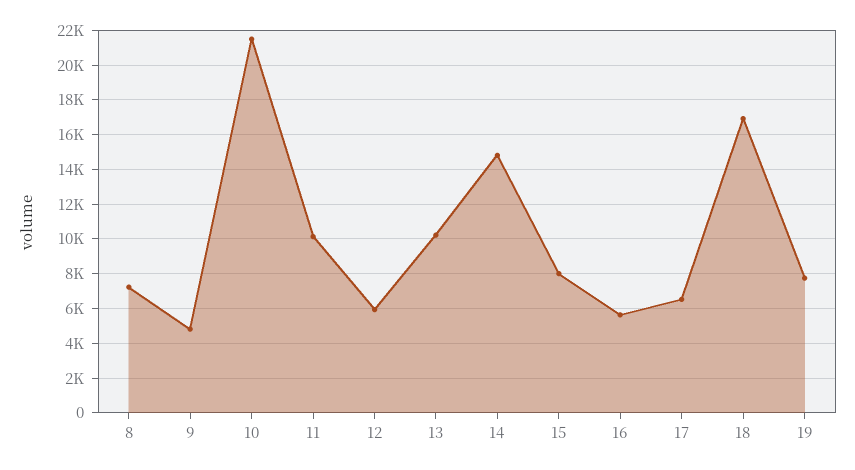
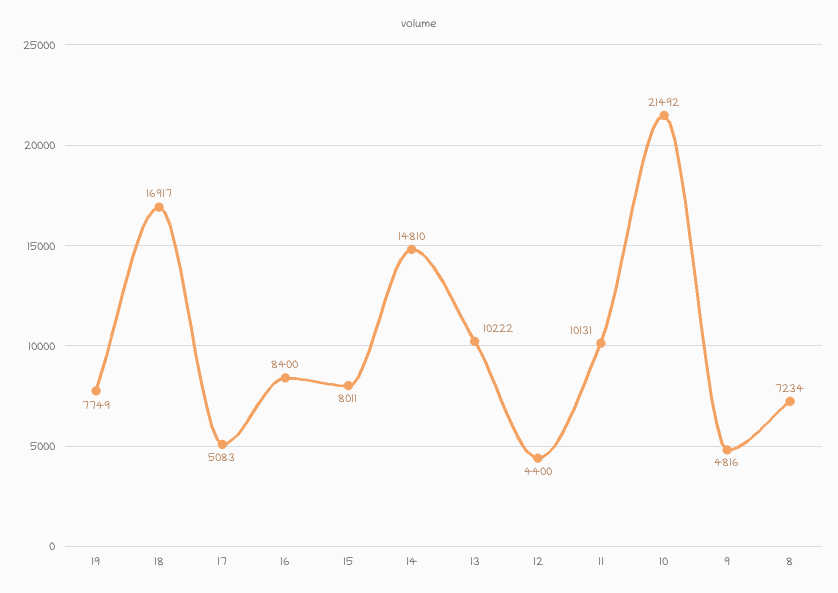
12: 6000 -> 4400
16: 5500 -> 8400
17: 6500 -> 5083

